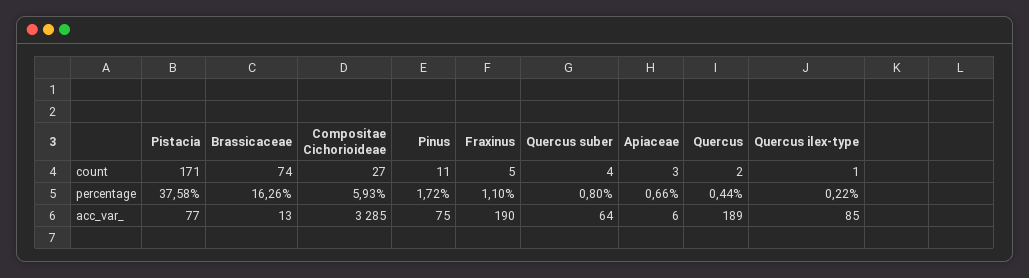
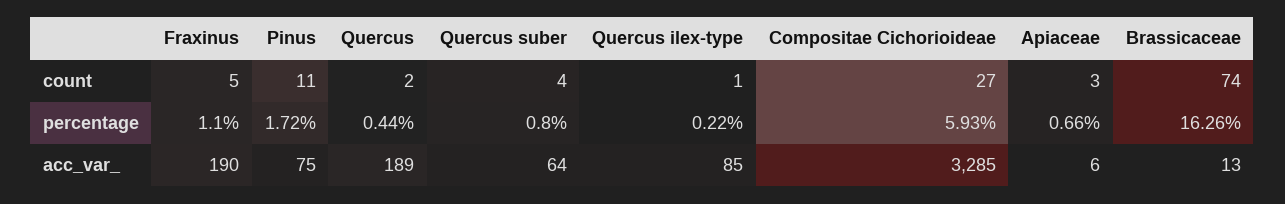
Pistacia, count: 171 -> none
Pistacia, percentage: 37.58 -> none
Pistacia, acc_var_: 77 -> none

